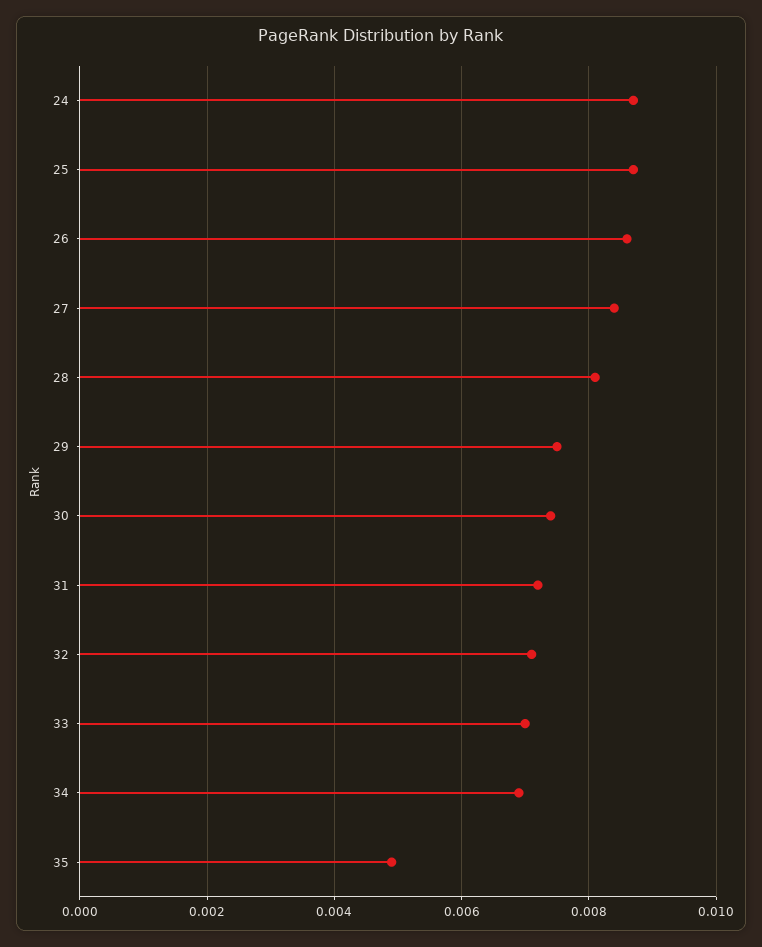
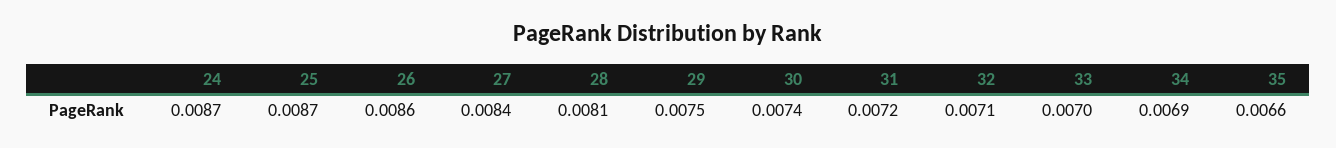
35: 0.005 -> 0.0066

